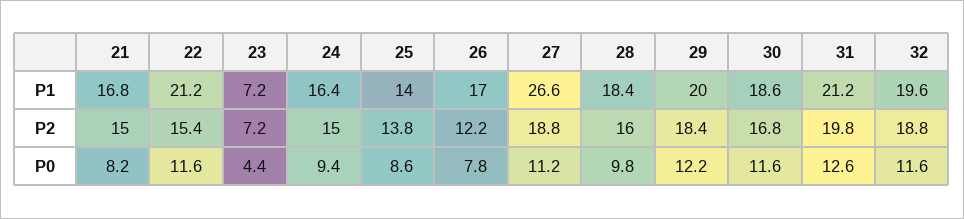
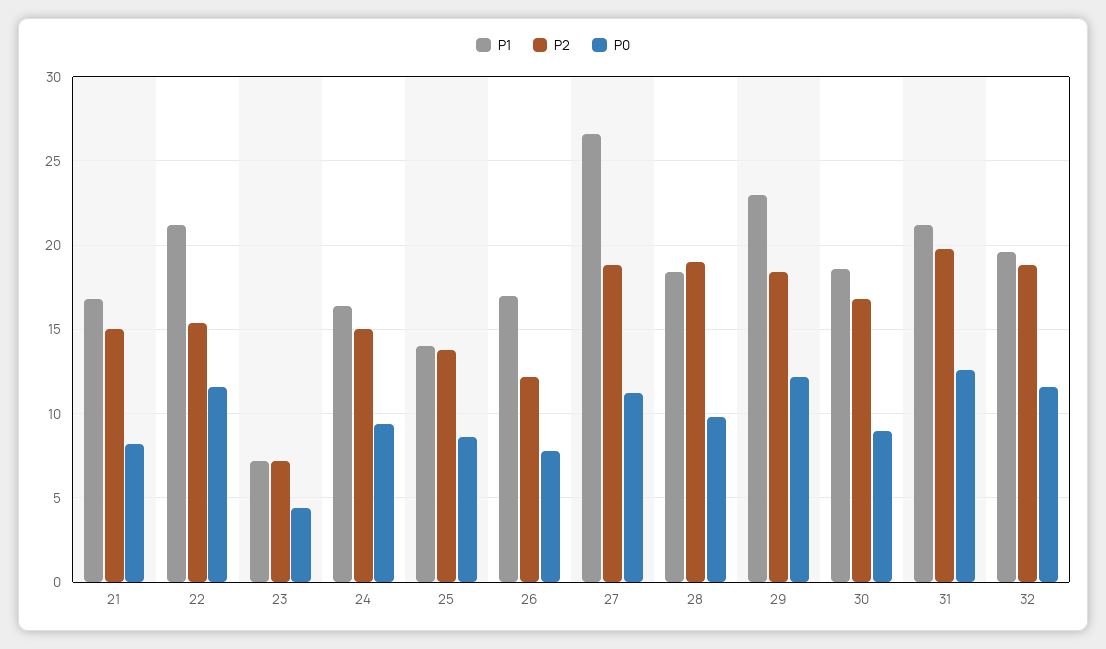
P1, 29: 20 -> 23
P2, 28: 16 -> 19
P0, 30: 11.6 -> 9

